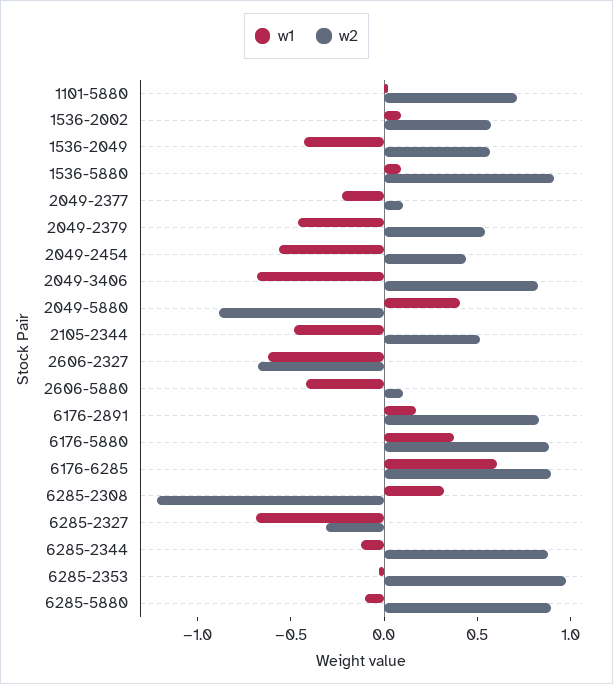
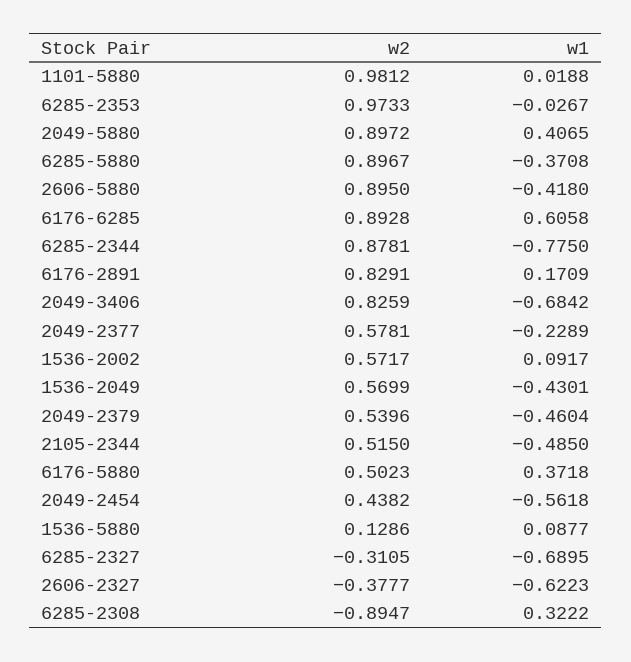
w2, 1101-5880: 0.7 -> 0.9812
w2, 1536-5880: 0.9 -> 0.1286
w2, 2049-2377: 0.1 -> 0.5781
w2, 2049-5880: -0.9 -> 0.8972
w2, 2606-2327: -0.7 -> -0.3777
w2, 2606-5880: 0.1 -> 0.895
w2, 6176-5880: 0.9 -> 0.5023
w2, 6285-2308: -1.2 -> -0.8947
w1, 6285-2344: -0.1 -> -0.775
w1, 6285-5880: -0.1 -> -0.3708

